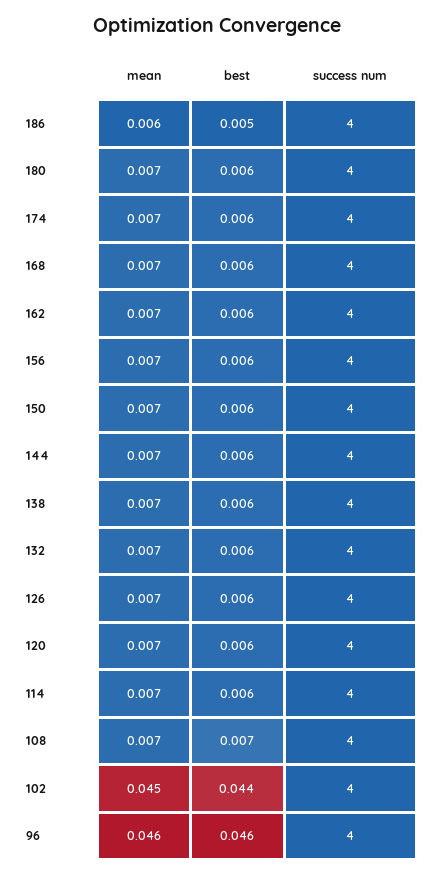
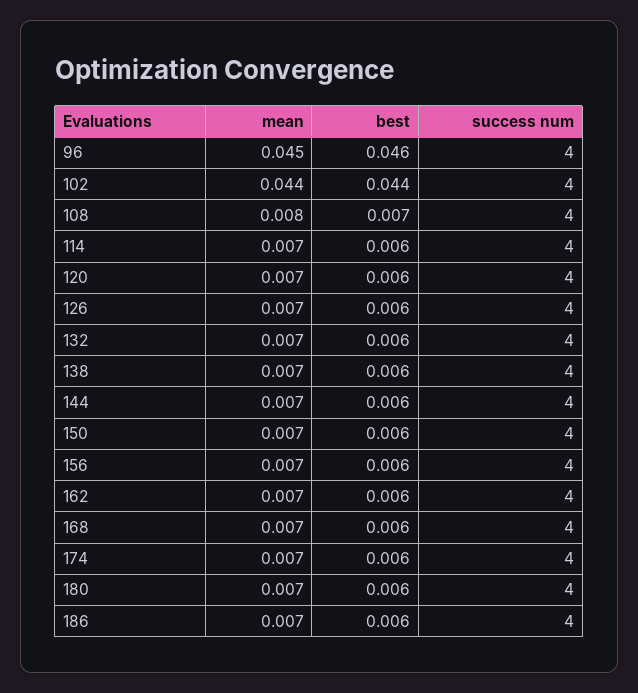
mean, 186: 0.006 -> 0.007
best, 186: 0.005 -> 0.006
mean, 108: 0.007 -> 0.008
mean, 102: 0.045 -> 0.044
mean, 96: 0.046 -> 0.045

